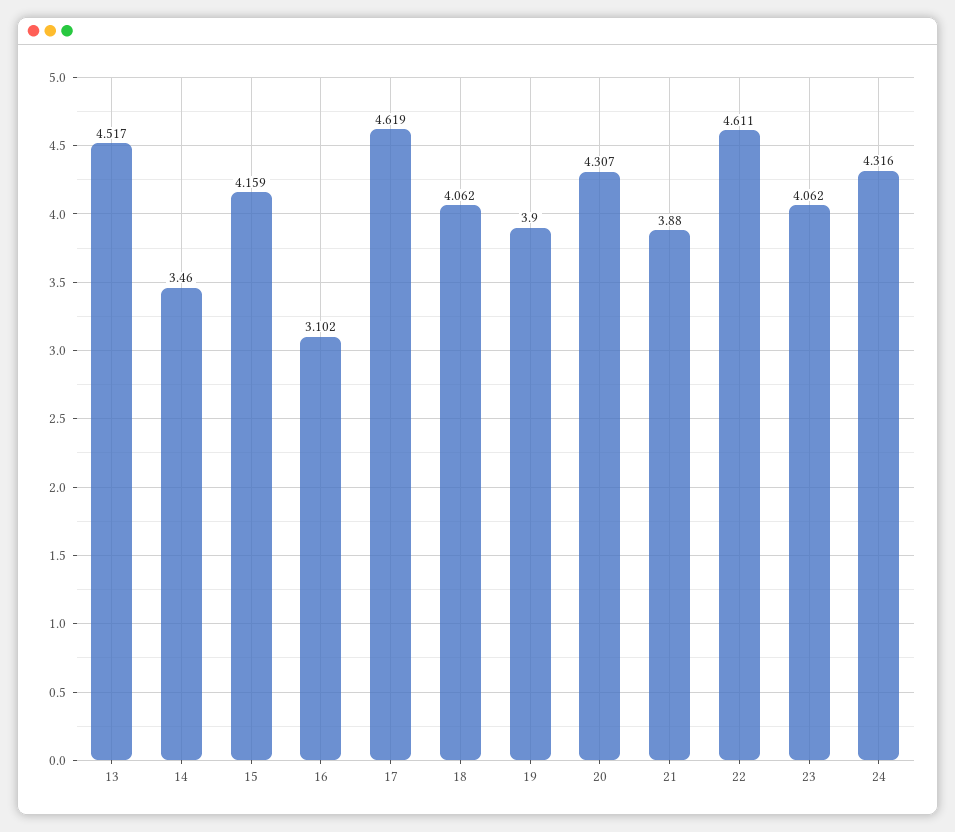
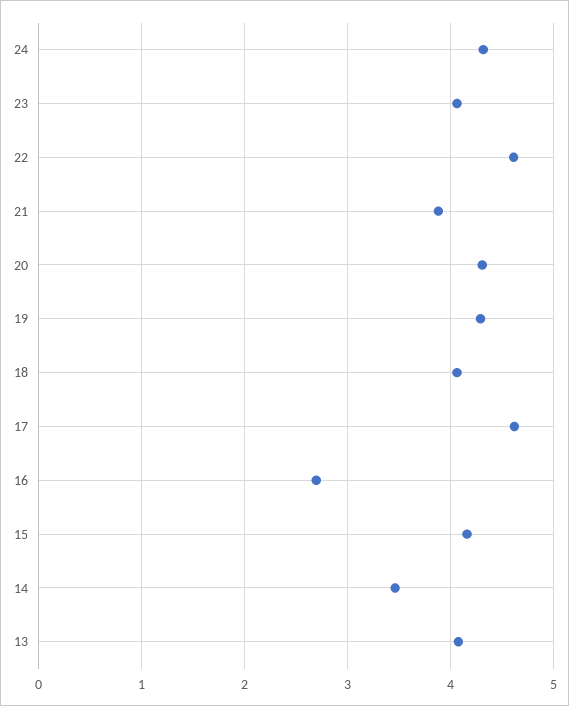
13: 4.517 -> 4.1
16: 3.102 -> 2.7
19: 3.9 -> 4.3

